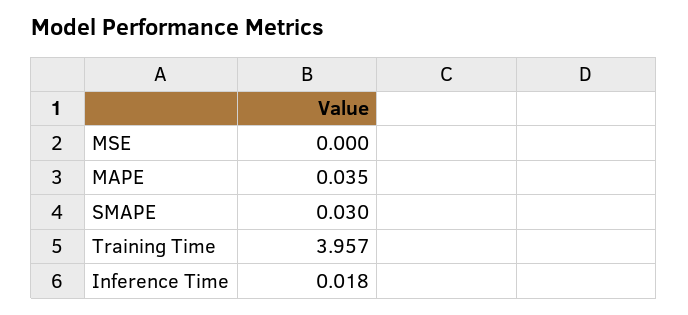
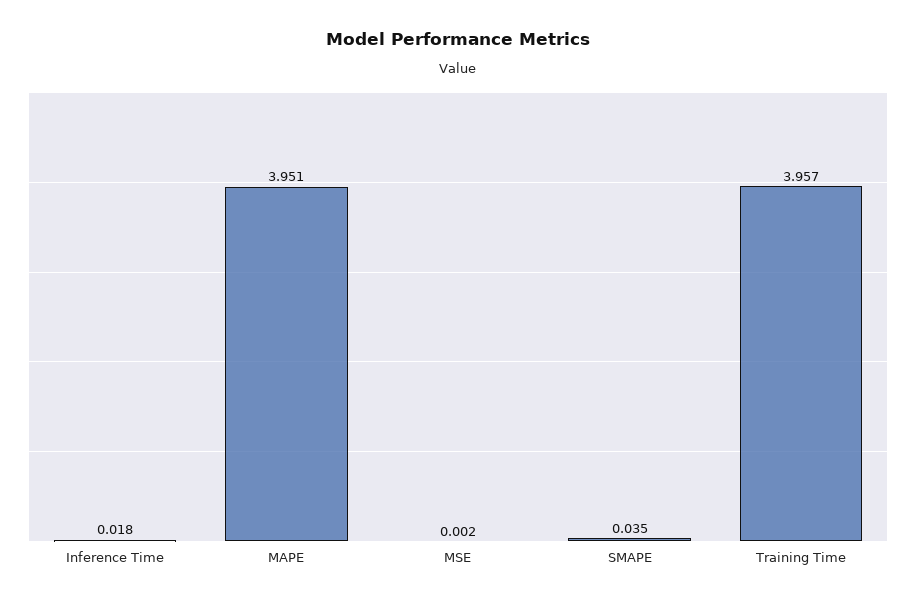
MSE: 0 -> 0.002
MAPE: 0.035 -> 3.951
SMAPE: 0.03 -> 0.035

